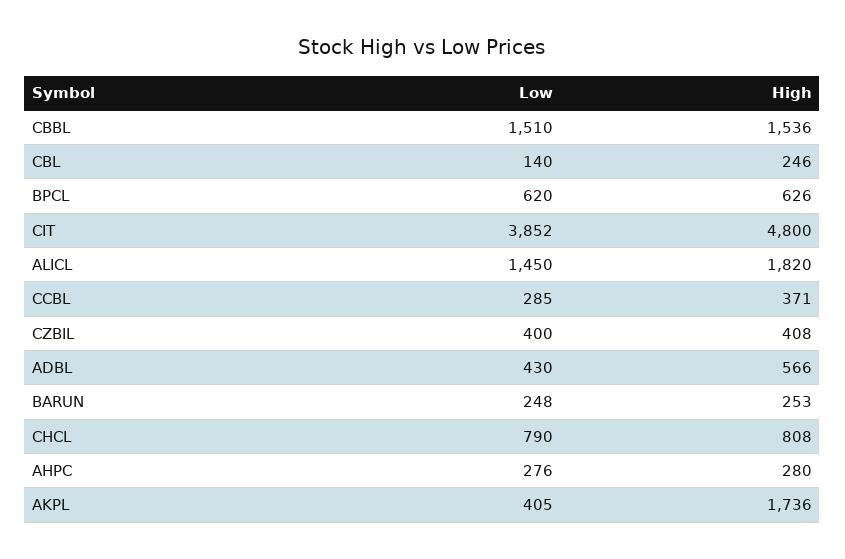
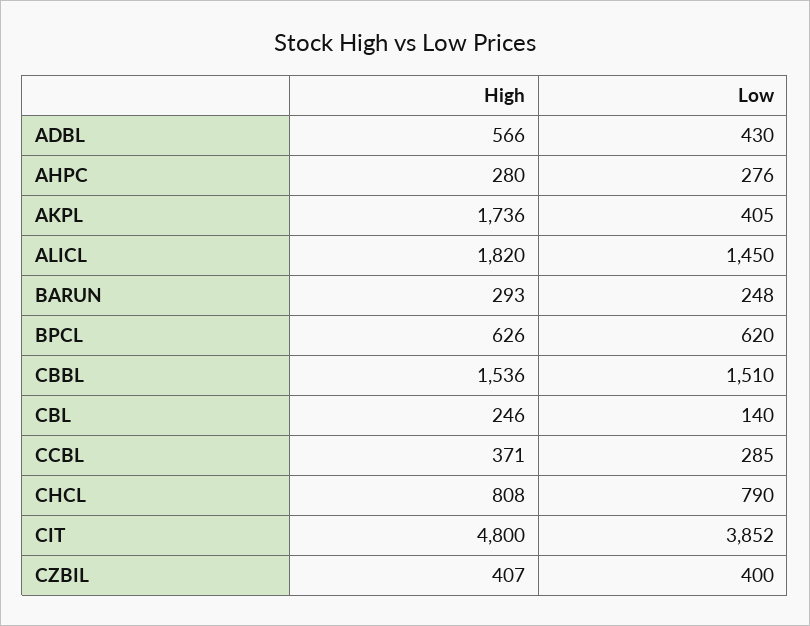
High, CZBIL: 408 -> 407
High, BARUN: 253 -> 293

